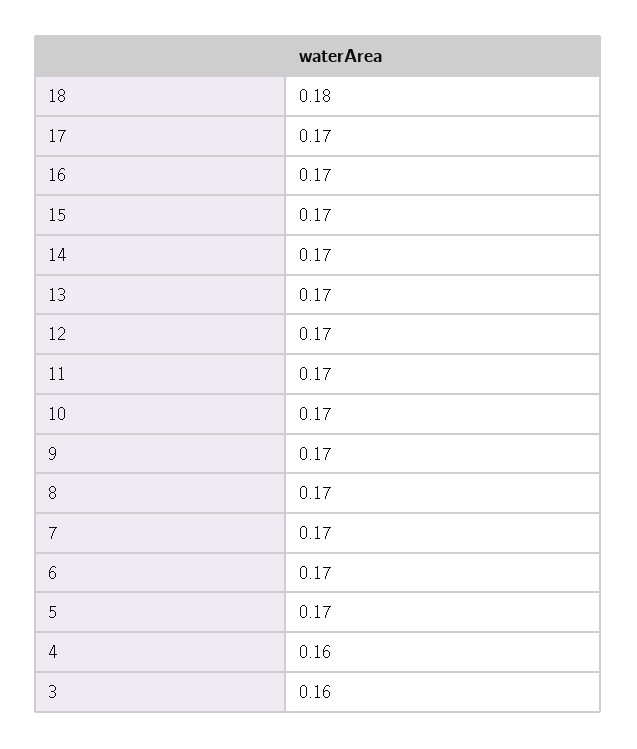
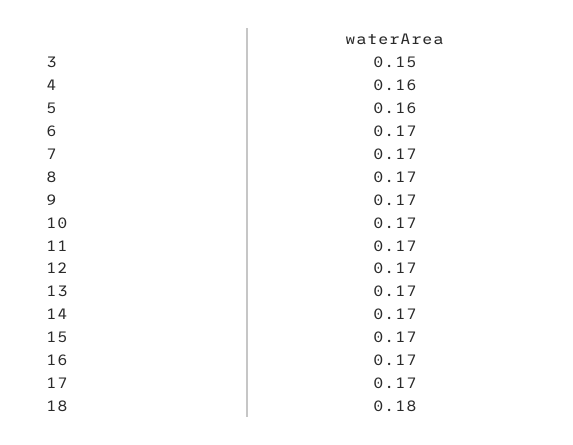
5: 0.17 -> 0.16
3: 0.16 -> 0.15

